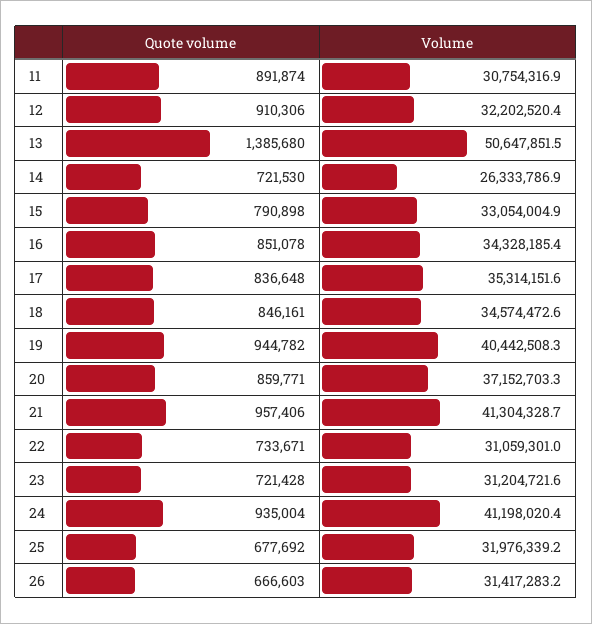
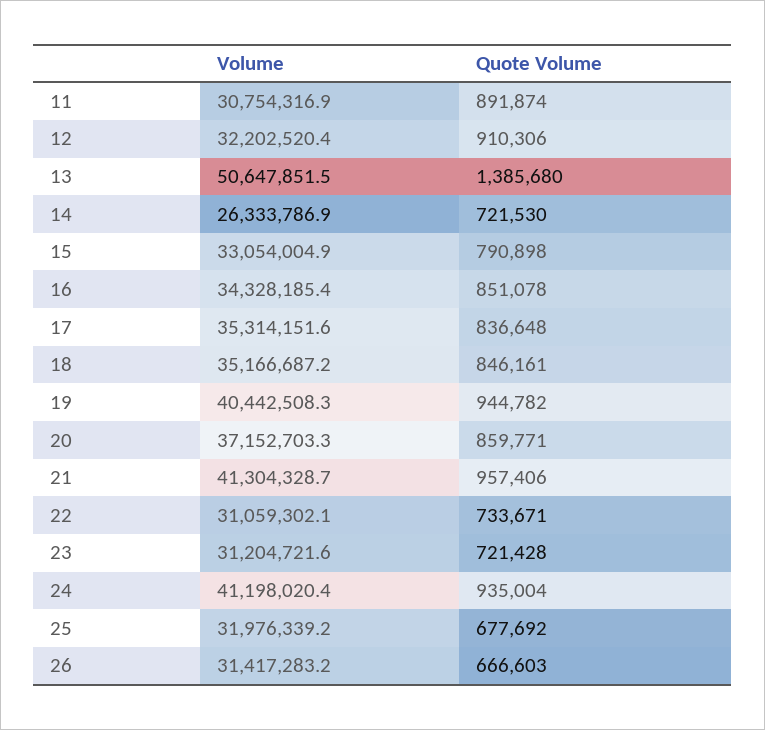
Volume, 18: 34574472.6 -> 35166687.2
Volume, 22: 31059301 -> 31059302.1

